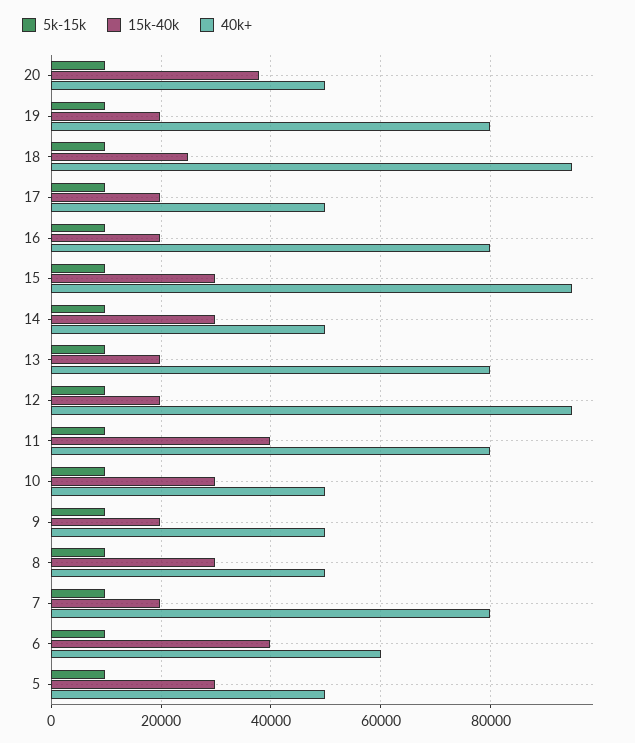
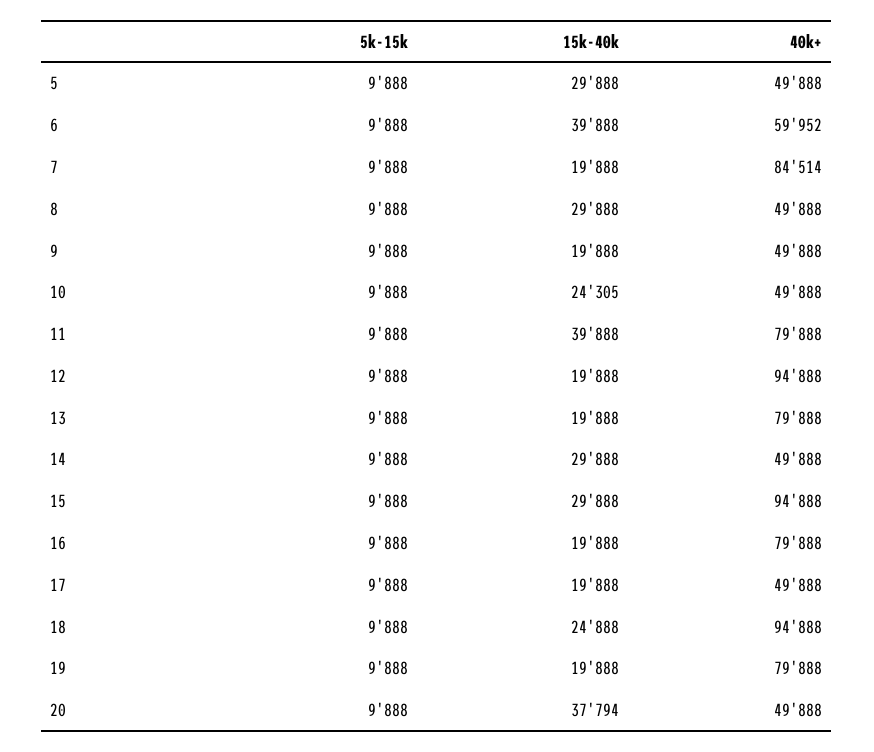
15k-40k, 10: 30000 -> 24305
40k+, 7: 80000 -> 84514

